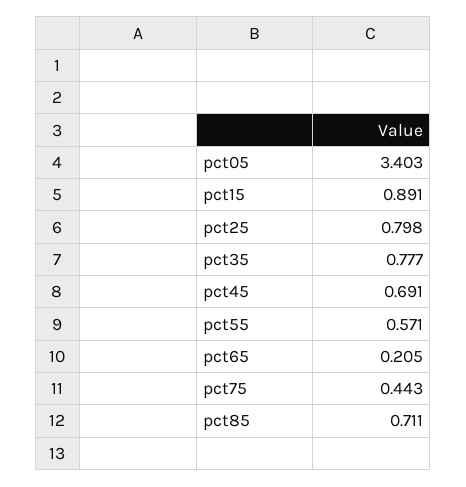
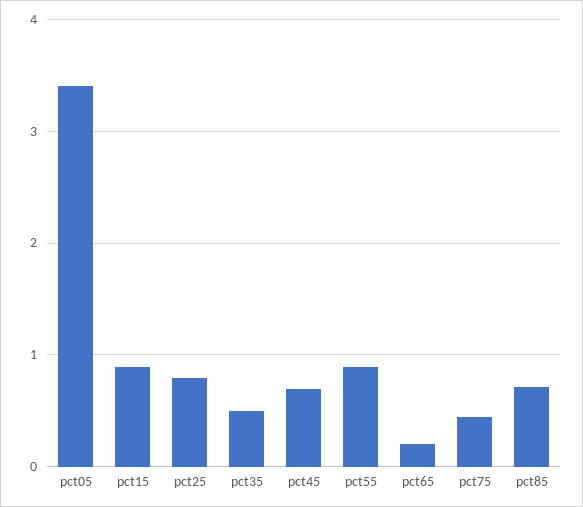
pct35: 0.777 -> 0.5
pct55: 0.571 -> 0.9

